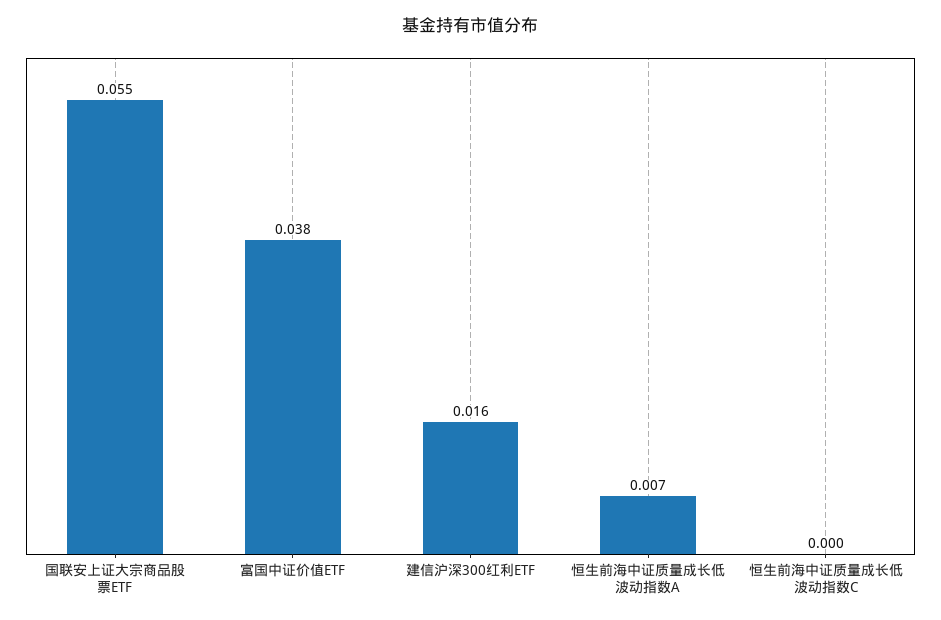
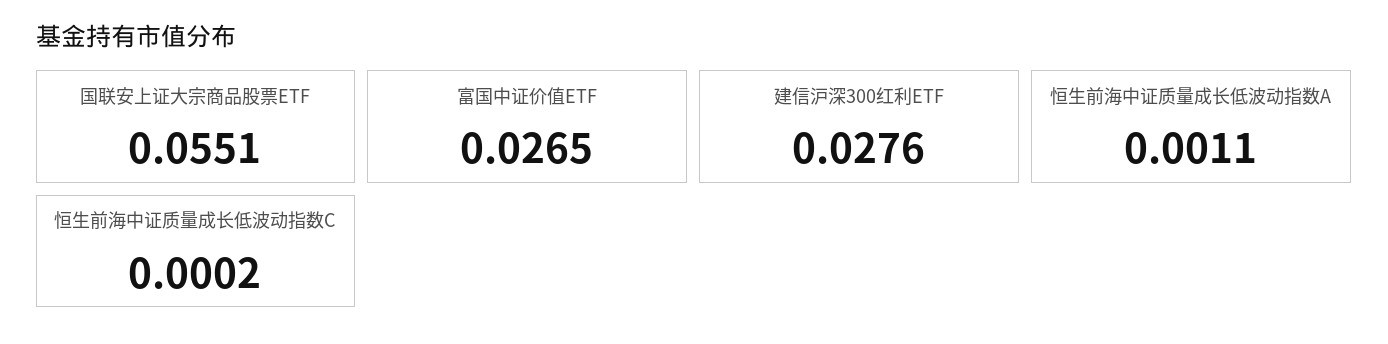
富国中证价值ETF: 0.038 -> 0.0265
建信沪深300红利ETF: 0.016 -> 0.0276
恒生前海中证质量成长低波动指数A: 0.007 -> 0.0011

